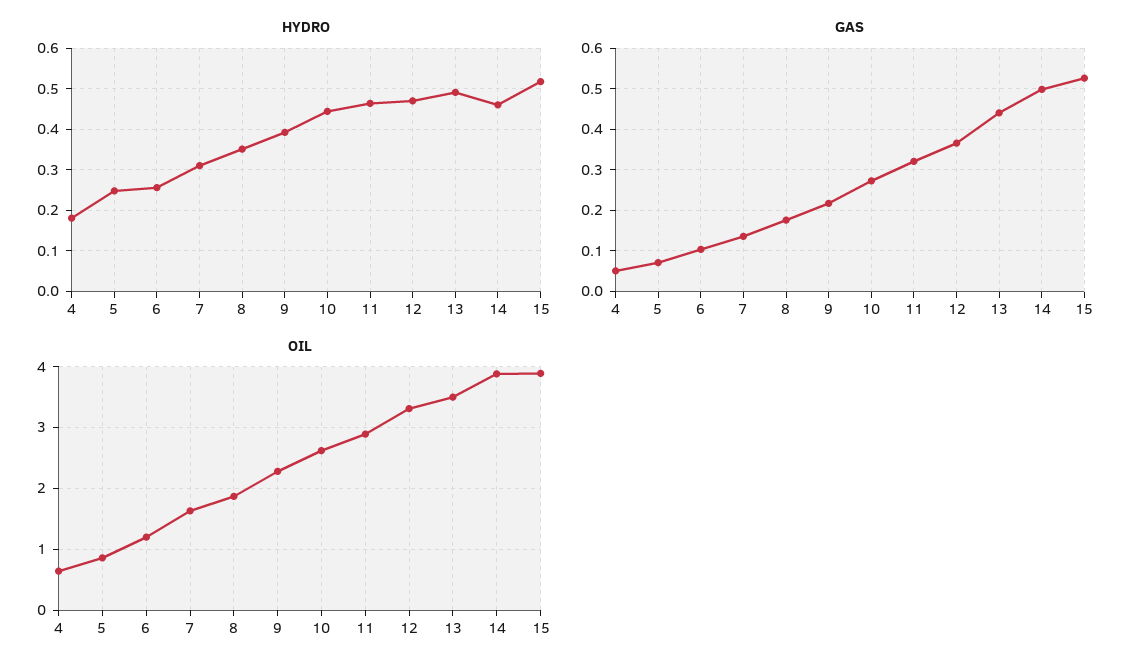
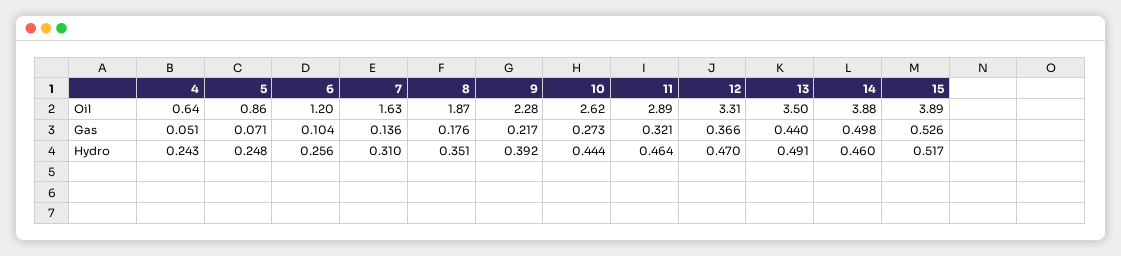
HYDRO, 4: 0.18 -> 0.243

